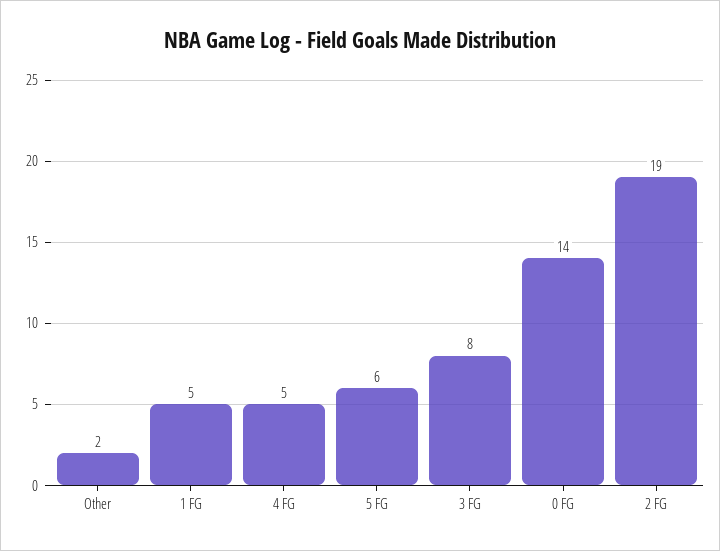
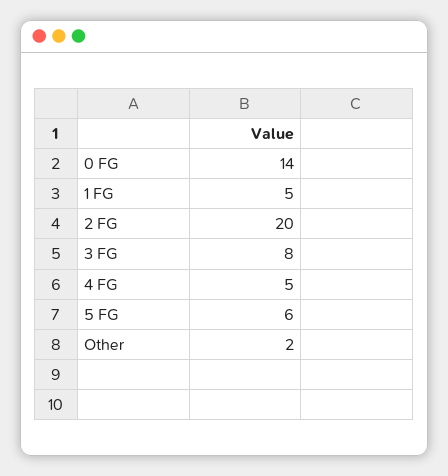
2 FG: 19 -> 20

